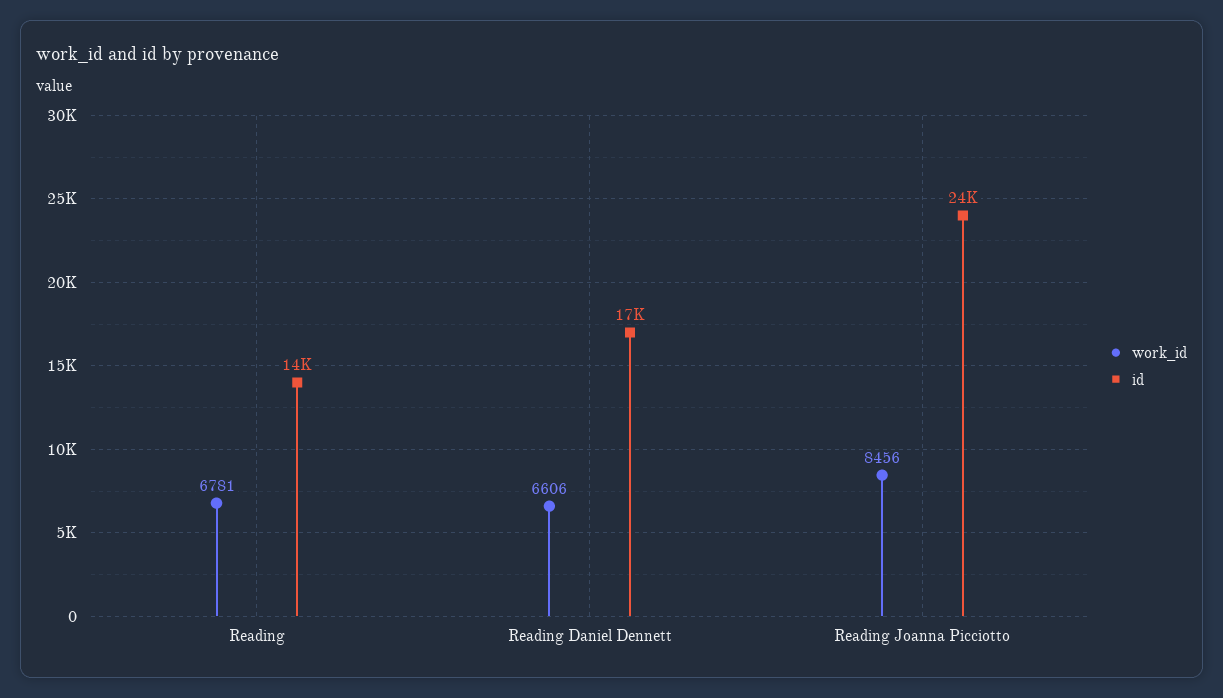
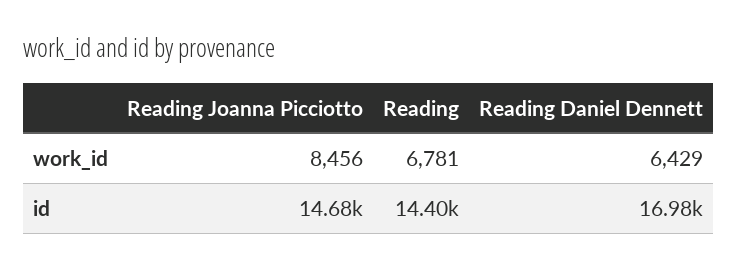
work_id, Reading Daniel Dennett: 6606 -> 6429
id, Reading Joanna Picciotto: 24000 -> 14680

